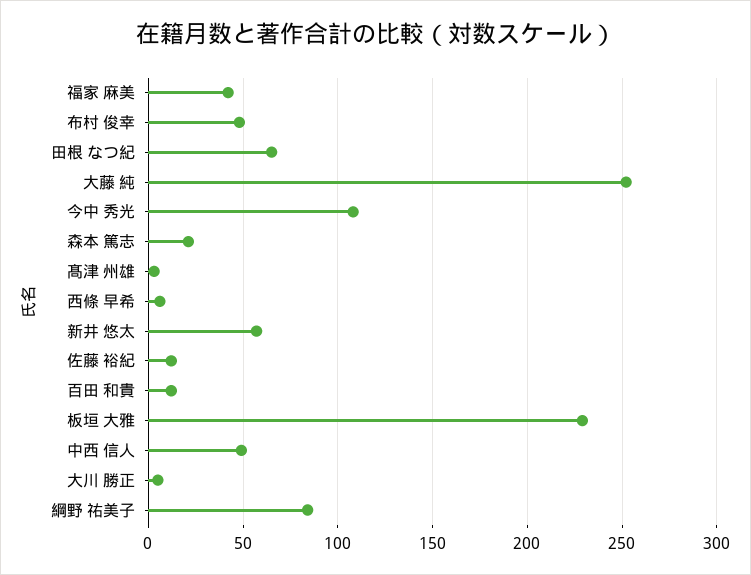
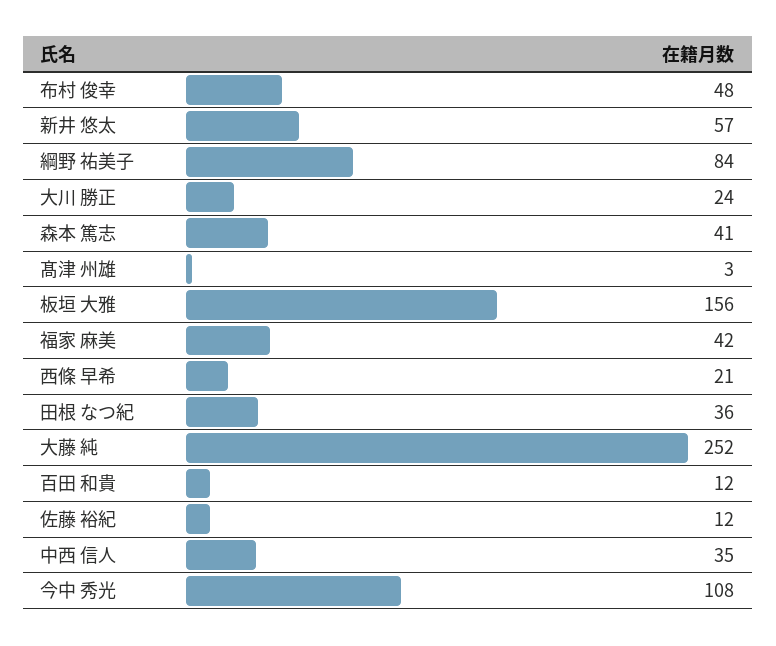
田根 なつ紀: 65 -> 36
森本 篤志: 20 -> 41
西條 早希: 5 -> 21
板垣 大雅: 230 -> 156
中西 信人: 50 -> 35
大川 勝正: 5 -> 24

